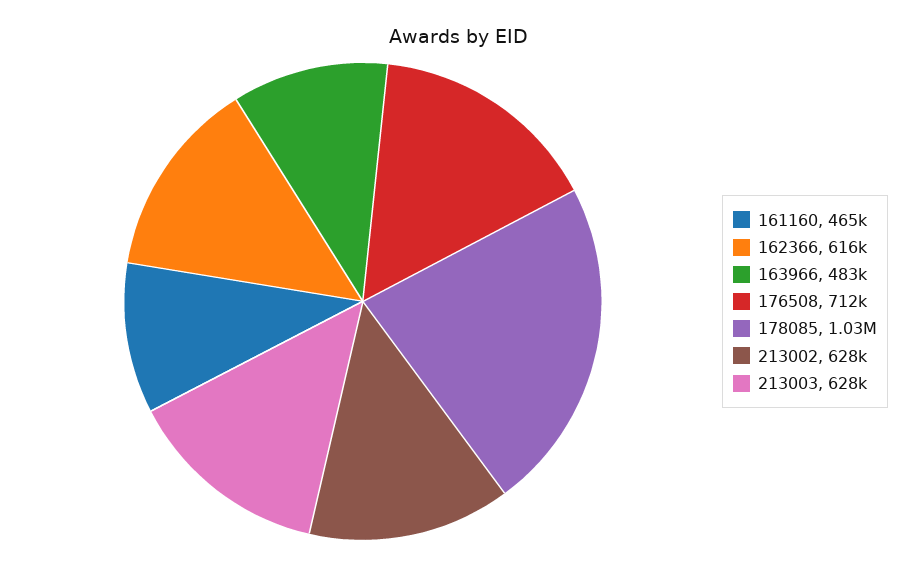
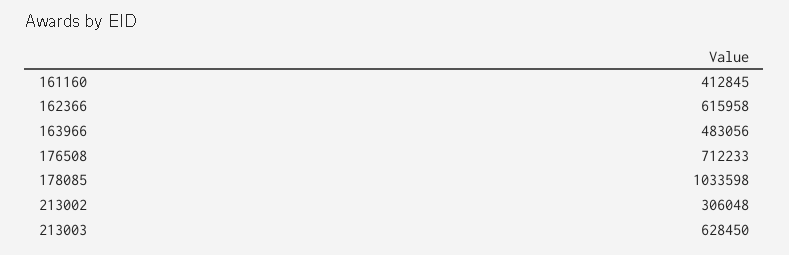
161160: 465000 -> 412845
213002: 628000 -> 306048

